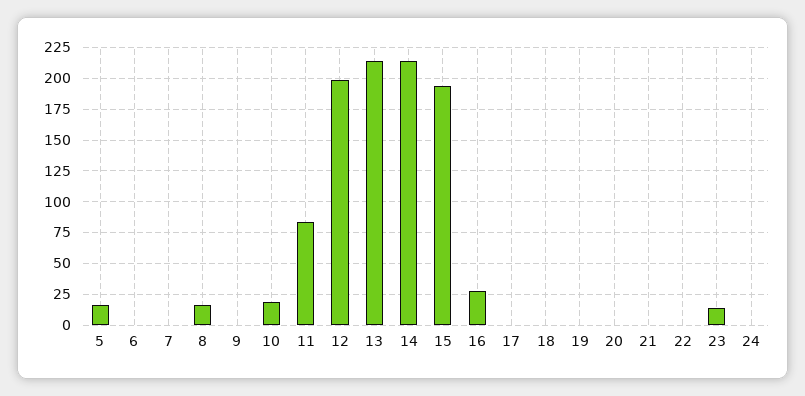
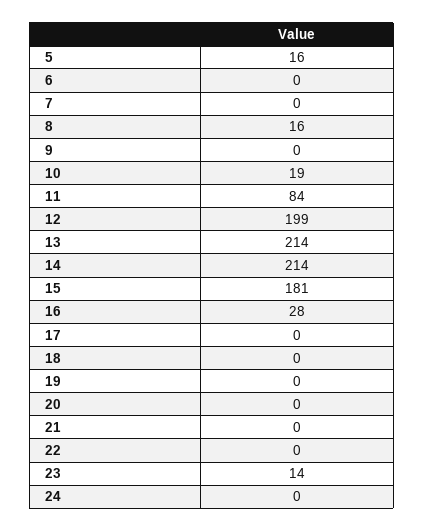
15: 195 -> 181

